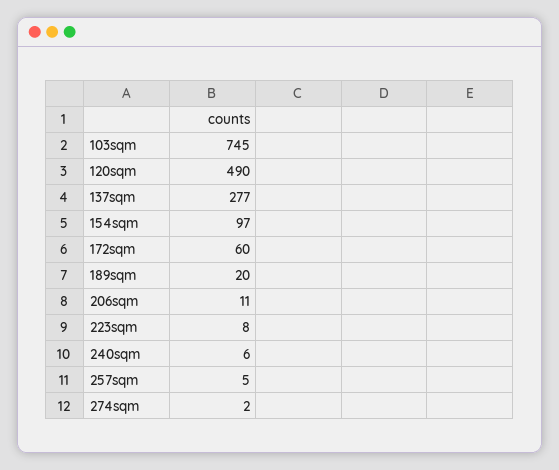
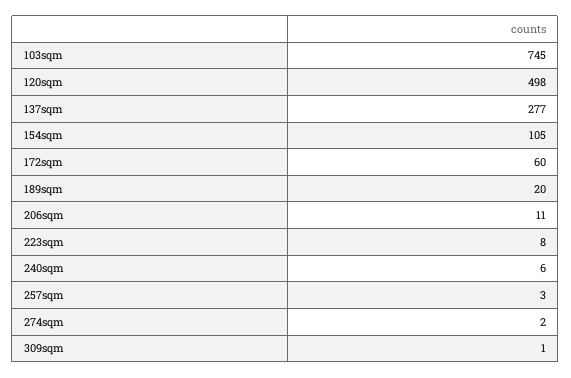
120sqm: 490 -> 498
154sqm: 97 -> 105
257sqm: 5 -> 3
309sqm: none -> 1

